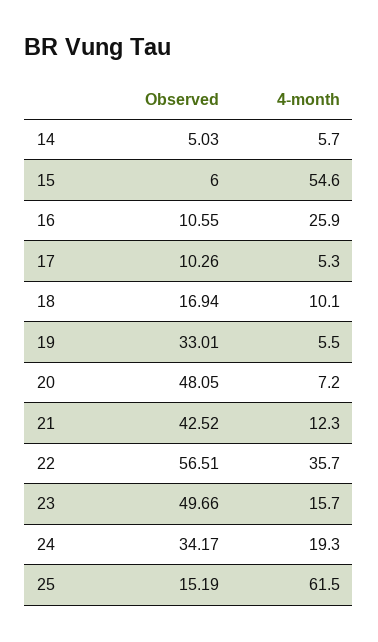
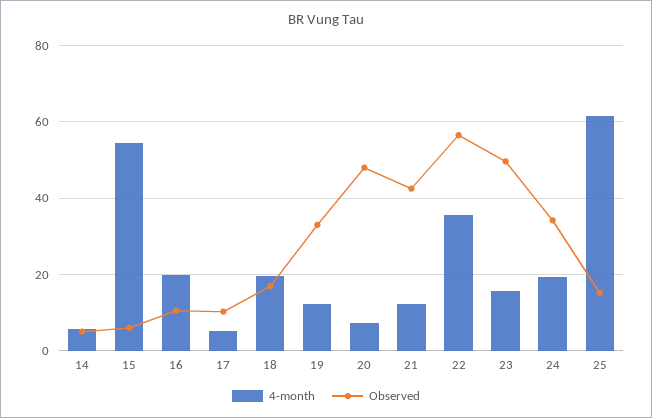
4-month, 16: 25.9 -> 20
4-month, 18: 10.1 -> 20
4-month, 19: 5.5 -> 12

